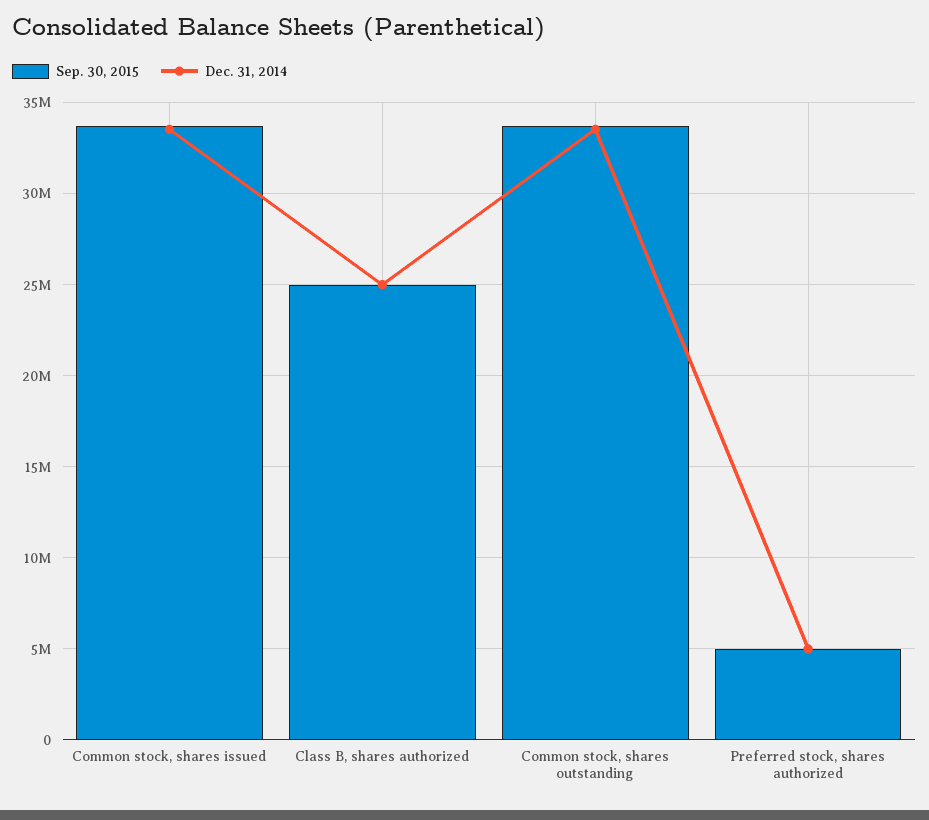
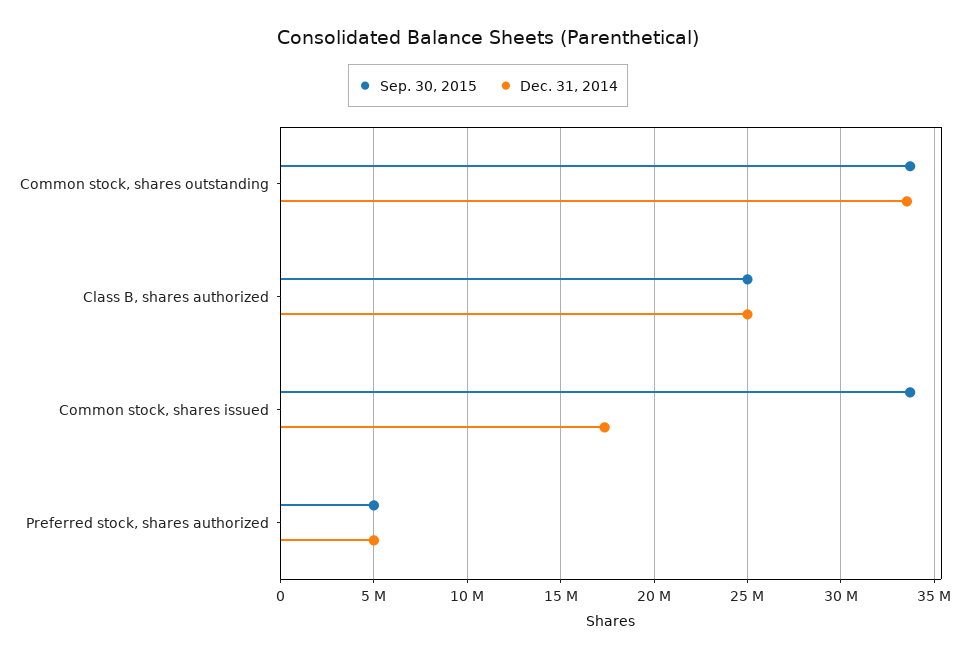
Dec. 31, 2014, Common stock, shares issued: 33500000 -> 17500000

